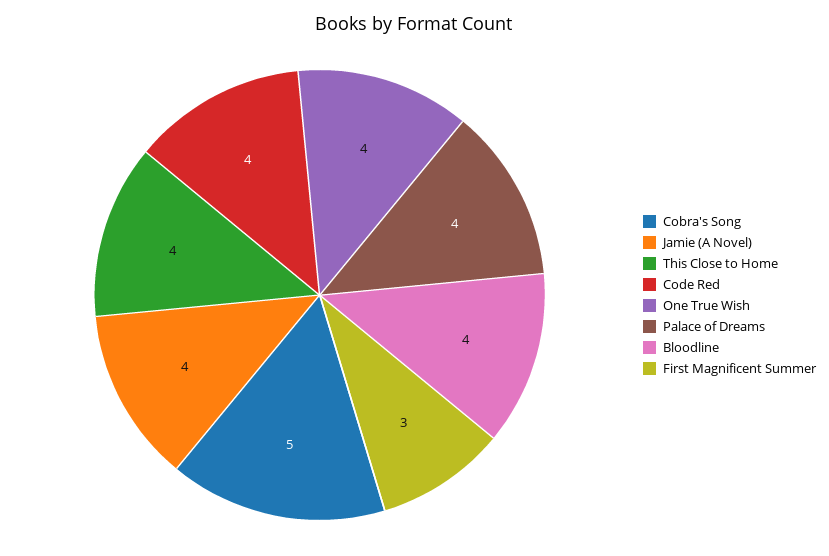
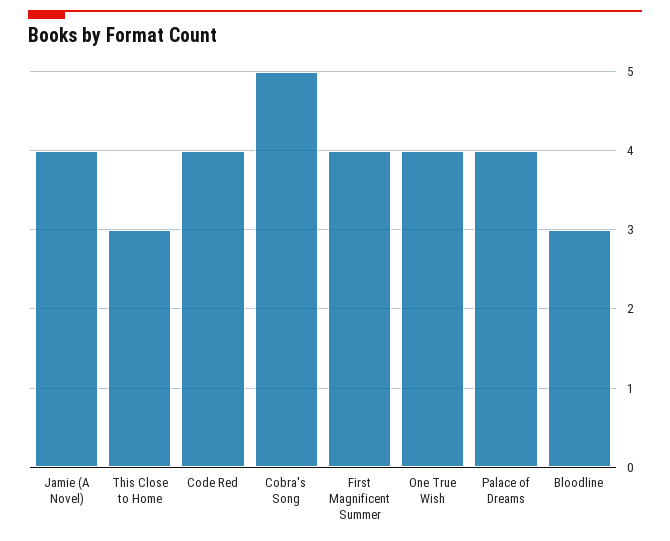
This Close to Home: 4 -> 3
Bloodline: 4 -> 3
First Magnificent Summer: 3 -> 4

